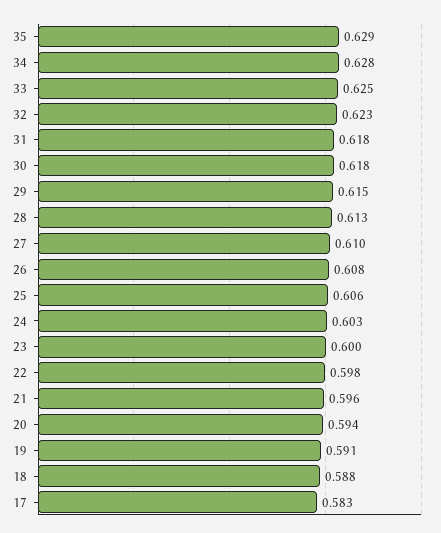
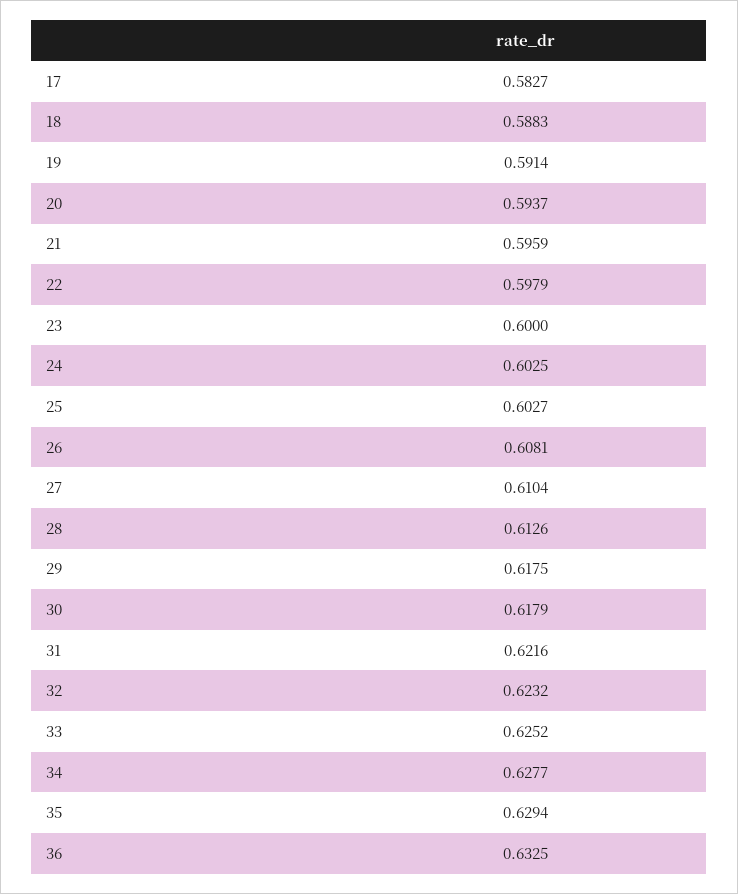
31: 0.618 -> 0.6216
29: 0.615 -> 0.6175
25: 0.606 -> 0.6027
36: none -> 0.6325

